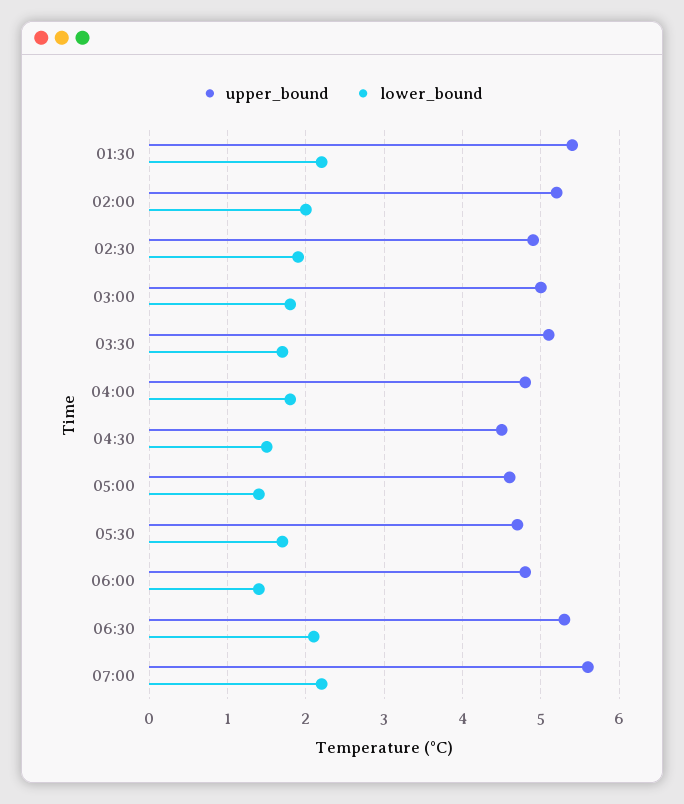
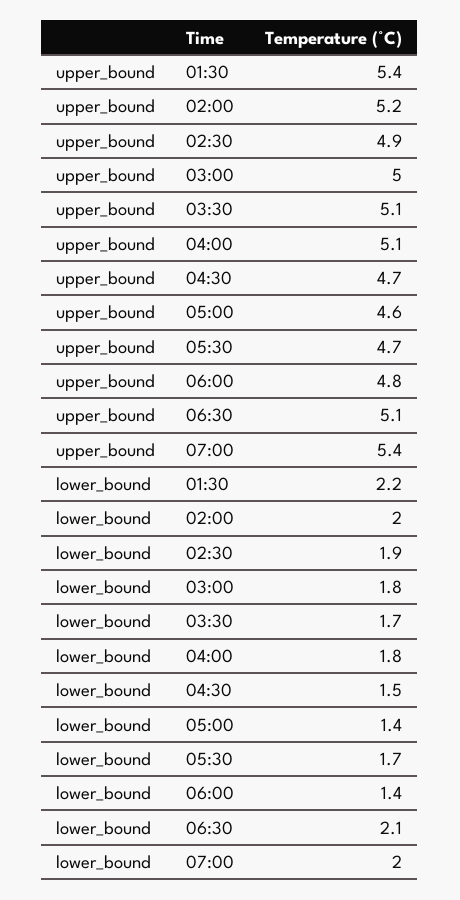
upper_bound, 04:00: 4.8 -> 5.1
upper_bound, 04:30: 4.5 -> 4.7
upper_bound, 06:30: 5.3 -> 5.1
upper_bound, 07:00: 5.6 -> 5.4
lower_bound, 07:00: 2.2 -> 2

